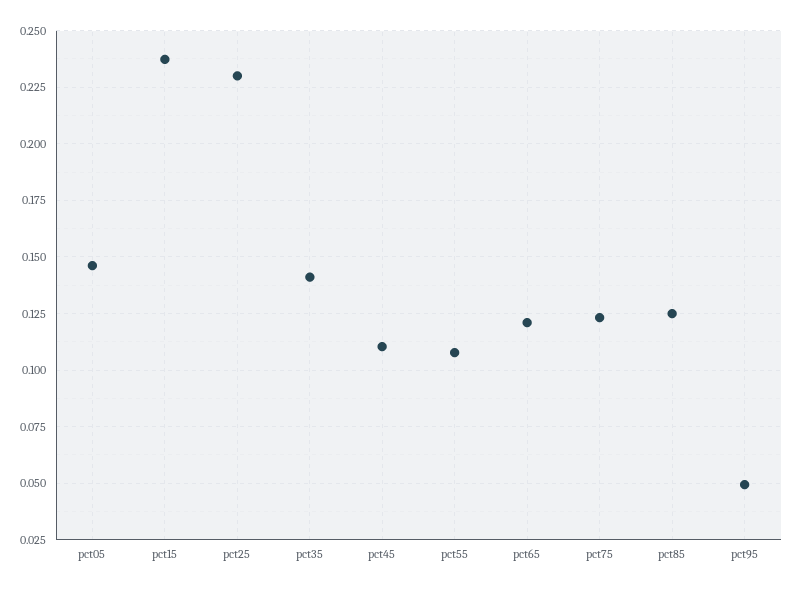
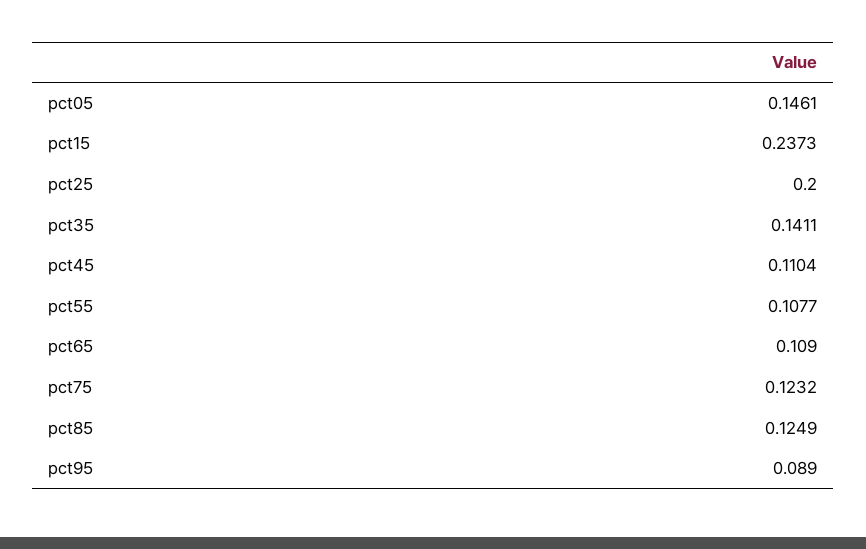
pct25: 0.23 -> 0.2
pct65: 0.12 -> 0.109
pct95: 0.05 -> 0.089

